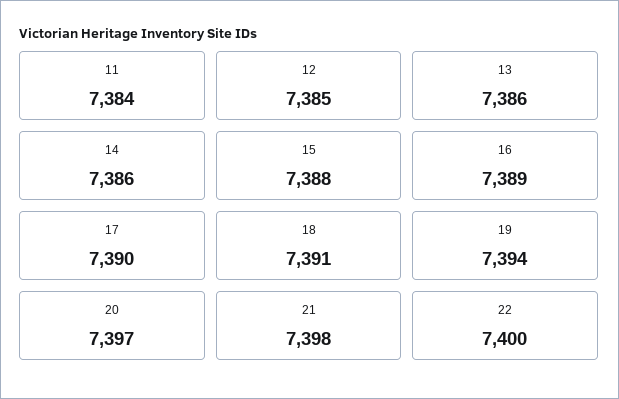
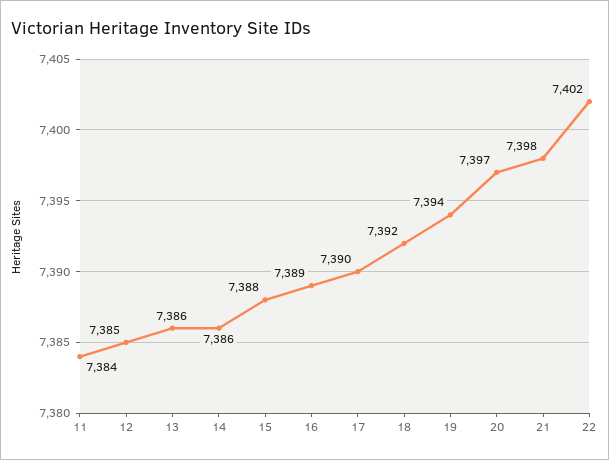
18: 7391 -> 7392
22: 7400 -> 7402

